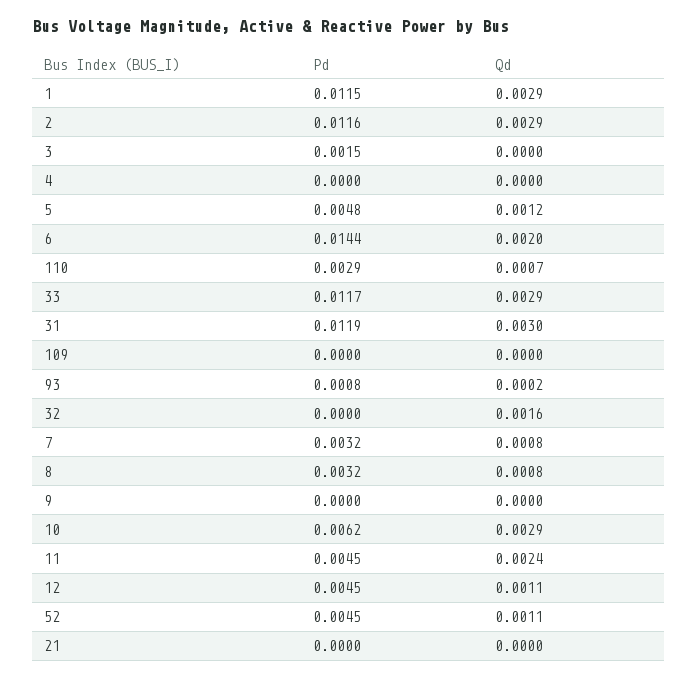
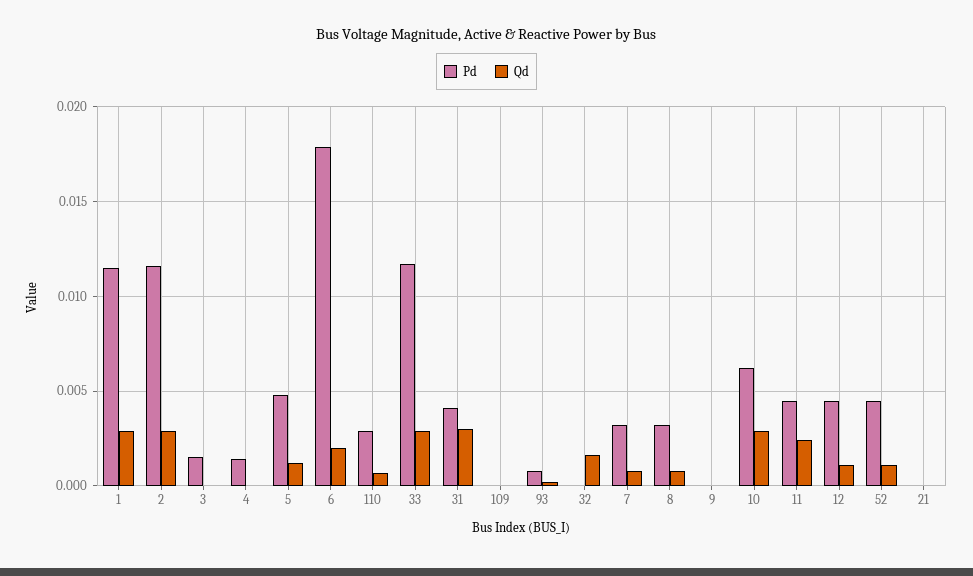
Pd, 4: 0 -> 0.0015
Pd, 6: 0.0144 -> 0.018
Pd, 31: 0.0119 -> 0.004

